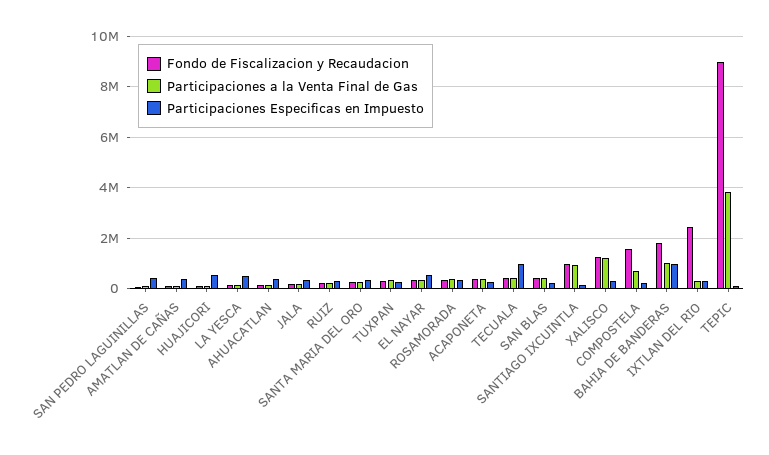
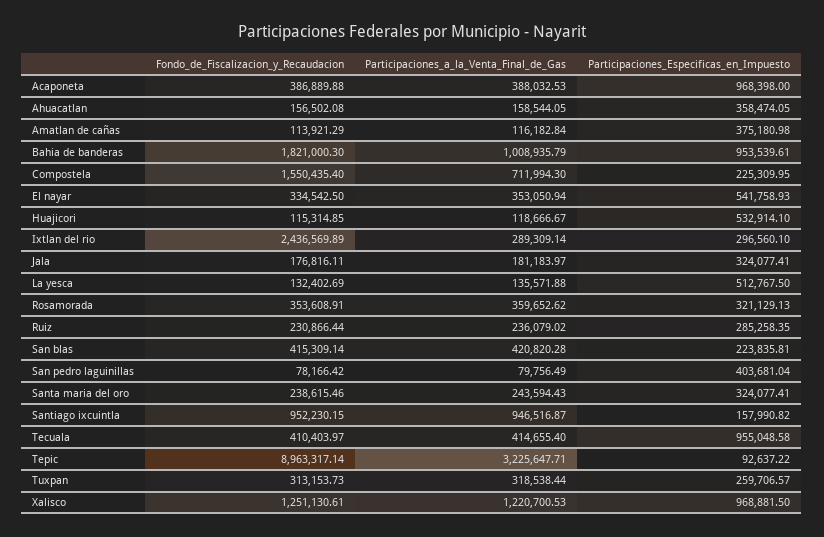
Participaciones Especificas en Impuesto, ACAPONETA: 250000 -> 968398
Participaciones Especificas en Impuesto, XALISCO: 250000 -> 968881.5
Participaciones a la Venta Final de Gas, TEPIC: 3750000 -> 3225647.71

